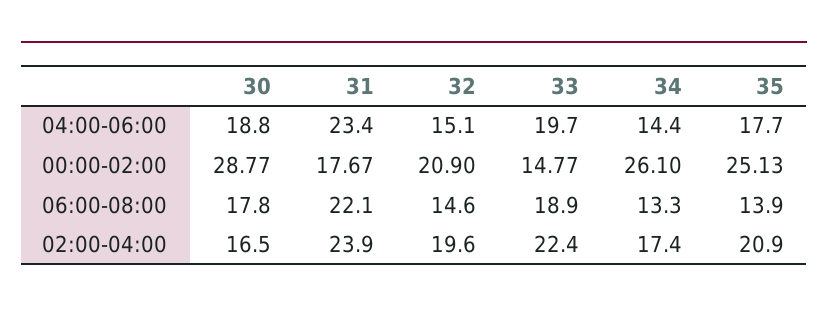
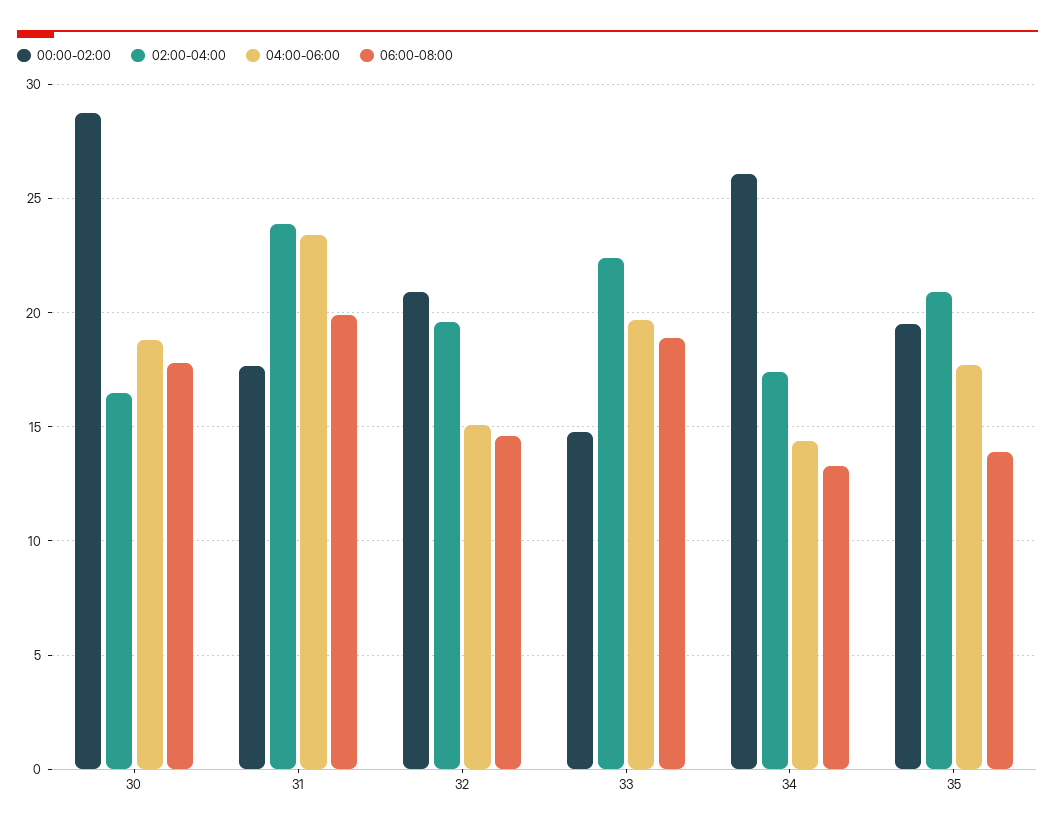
00:00-02:00, 35: 25.13 -> 19.5
06:00-08:00, 31: 22.1 -> 20

